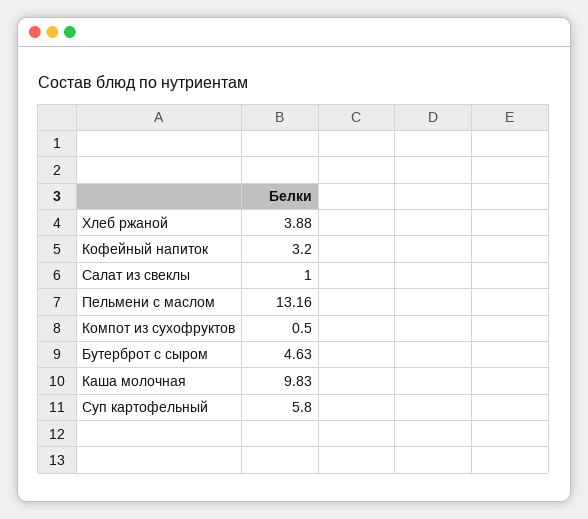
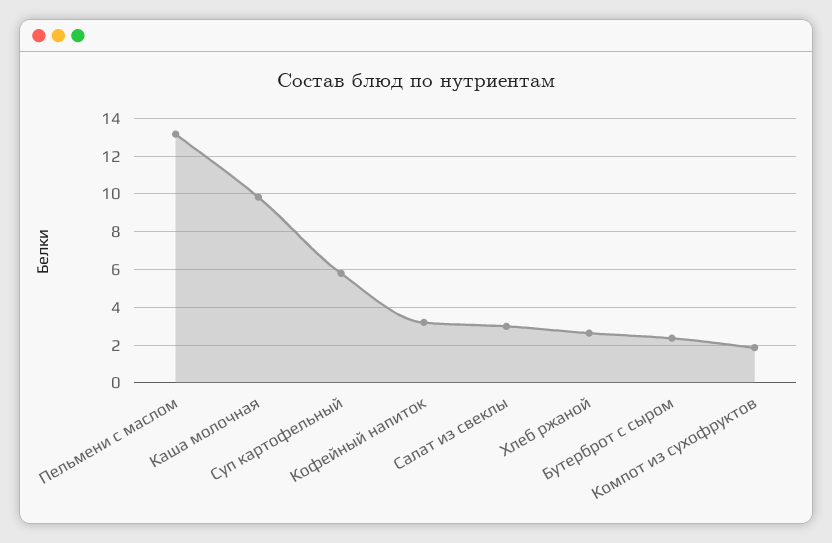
Хлеб ржаной: 3.88 -> 2.5
Салат из свеклы: 1 -> 3
Компот из сухофруктов: 0.5 -> 2
Бутерброт с сыром: 4.63 -> 2.5

